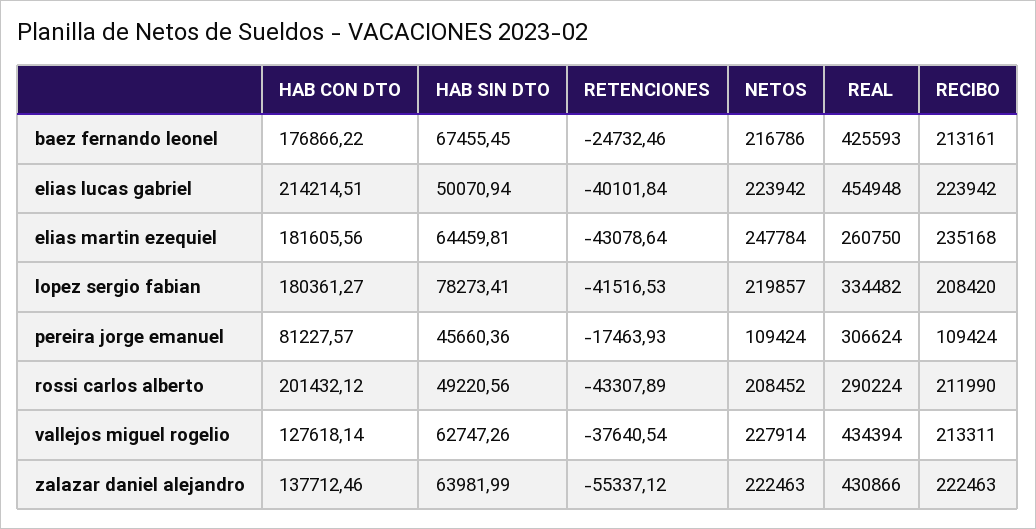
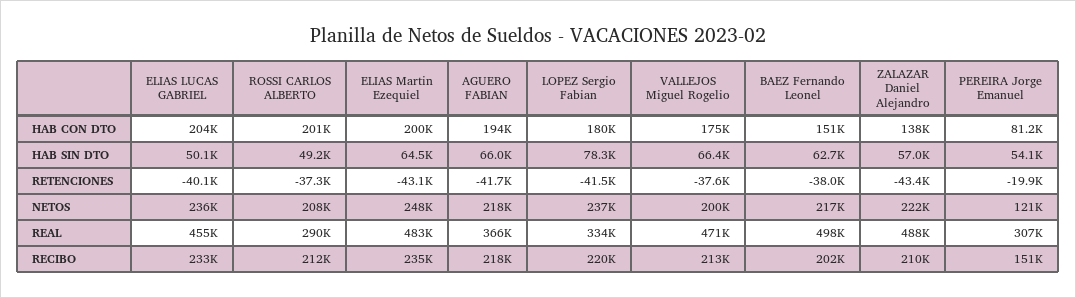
HAB CON DTO, baez fernando leonel: 176866.22 -> 151000
HAB SIN DTO, baez fernando leonel: 67455.45 -> 62700
RETENCIONES, baez fernando leonel: -24732.46 -> -38000
REAL, baez fernando leonel: 425593 -> 498000
RECIBO, baez fernando leonel: 213161 -> 202000
HAB CON DTO, elias lucas gabriel: 214214.51 -> 204000
NETOS, elias lucas gabriel: 223942 -> 236000
RECIBO, elias lucas gabriel: 223942 -> 233000
HAB CON DTO, elias martin ezequiel: 181605.56 -> 200000
REAL, elias martin ezequiel: 260750 -> 483000
NETOS, lopez sergio fabian: 219857 -> 237000
RECIBO, lopez sergio fabian: 208420 -> 220000
HAB SIN DTO, pereira jorge emanuel: 45660.36 -> 54100
RETENCIONES, pereira jorge emanuel: -17463.93 -> -19900
NETOS, pereira jorge emanuel: 109424 -> 121000
RECIBO, pereira jorge emanuel: 109424 -> 151000
RETENCIONES, rossi carlos alberto: -43307.89 -> -37300
HAB CON DTO, vallejos miguel rogelio: 127618.14 -> 175000
HAB SIN DTO, vallejos miguel rogelio: 62747.26 -> 66400
NETOS, vallejos miguel rogelio: 227914 -> 200000
REAL, vallejos miguel rogelio: 434394 -> 471000
HAB SIN DTO, zalazar daniel alejandro: 63981.99 -> 57000
RETENCIONES, zalazar daniel alejandro: -55337.12 -> -43400
REAL, zalazar daniel alejandro: 430866 -> 488000
RECIBO, zalazar daniel alejandro: 222463 -> 210000
HAB CON DTO, AGUERO FABIAN: none -> 194000
HAB SIN DTO, AGUERO FABIAN: none -> 66000
RETENCIONES, AGUERO FABIAN: none -> -41700
NETOS, AGUERO FABIAN: none -> 218000
REAL, AGUERO FABIAN: none -> 366000
RECIBO, AGUERO FABIAN: none -> 218000

